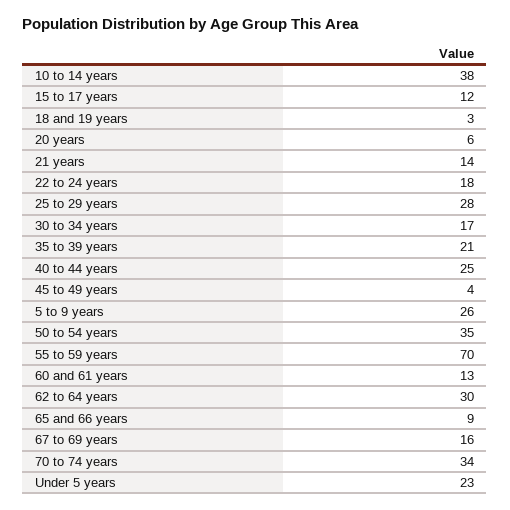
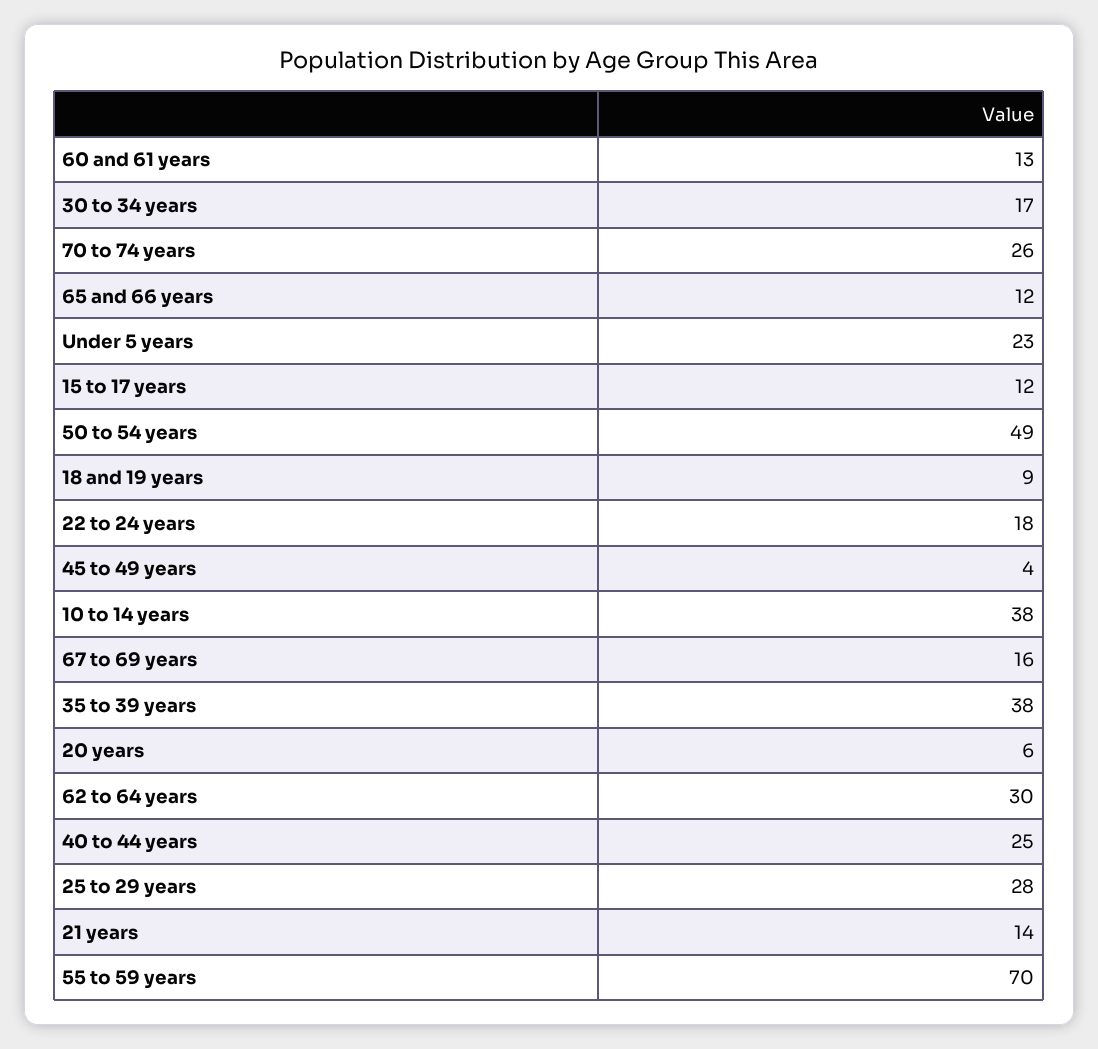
18 and 19 years: 3 -> 9
35 to 39 years: 21 -> 38
5 to 9 years: 26 -> none
50 to 54 years: 35 -> 49
65 and 66 years: 9 -> 12
70 to 74 years: 34 -> 26

